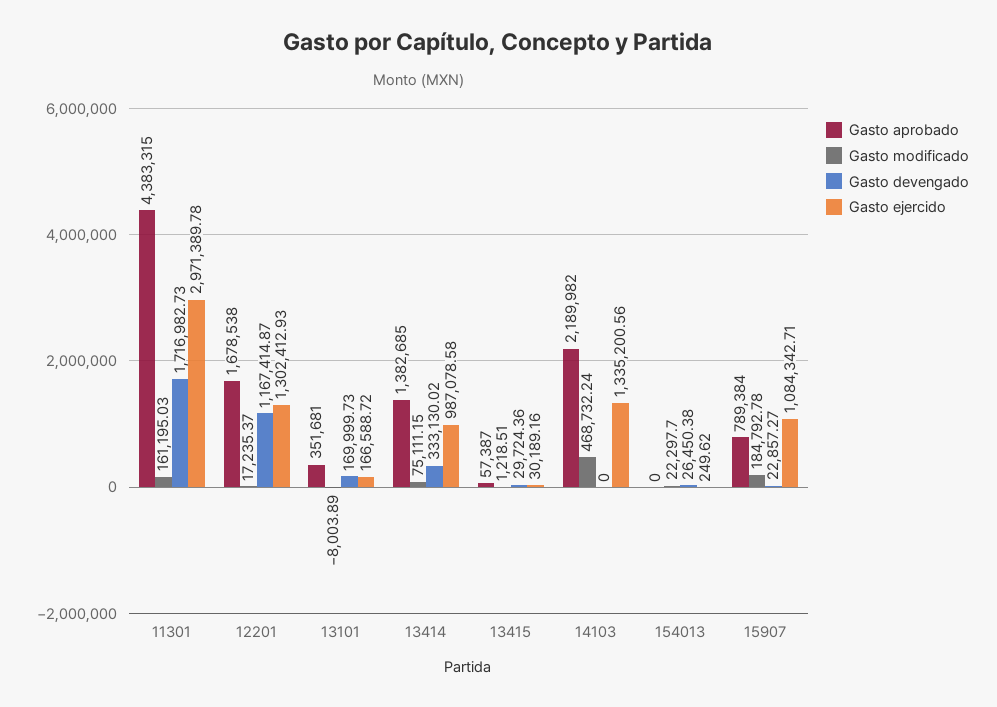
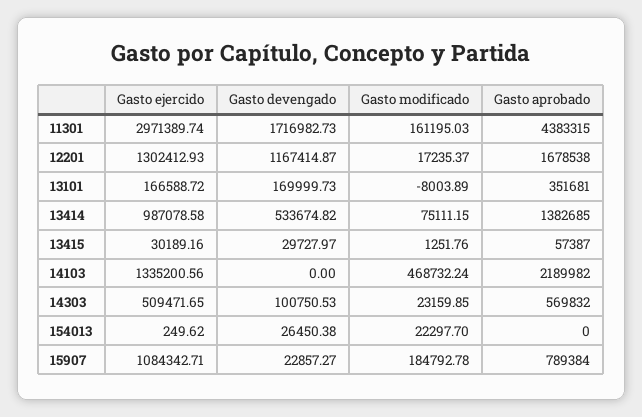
Gasto ejercido, 11301: 2971389.78 -> 2971389.74
Gasto devengado, 13414: 333130.02 -> 533674.82
Gasto modificado, 13415: 1218.51 -> 1251.76
Gasto devengado, 13415: 29724.36 -> 29727.97
Gasto ejercido, 14303: none -> 509471.65
Gasto devengado, 14303: none -> 100750.53
Gasto modificado, 14303: none -> 23159.85
Gasto aprobado, 14303: none -> 569832

